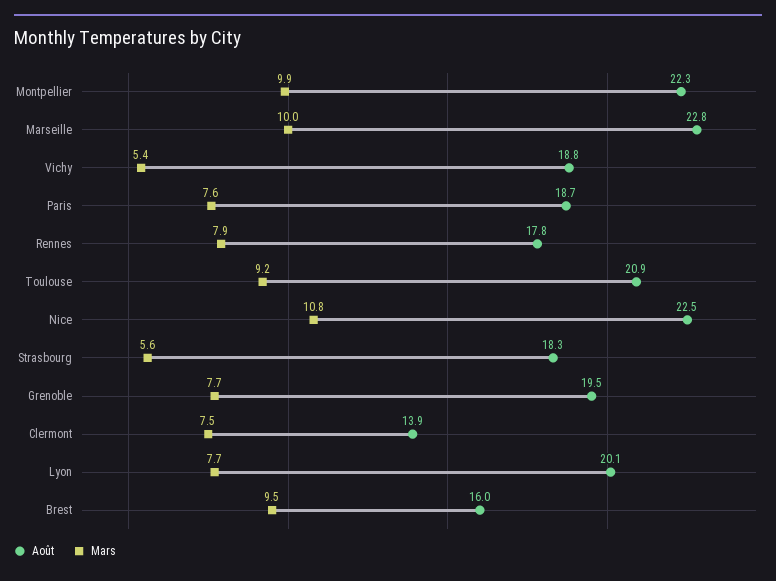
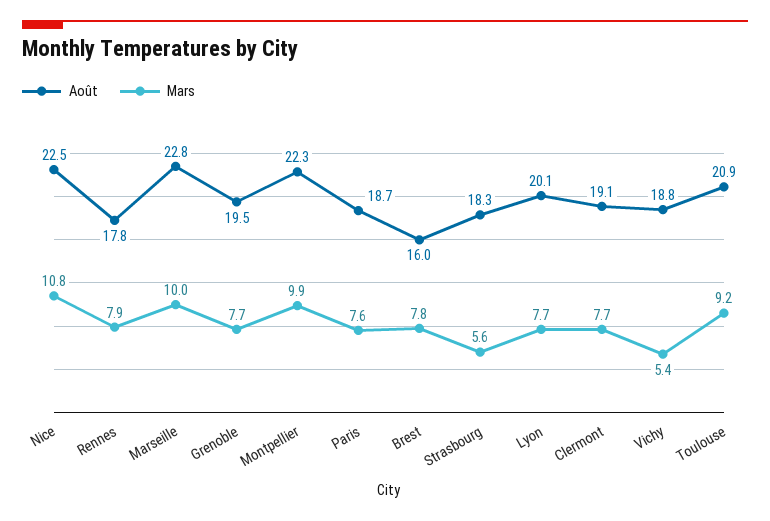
Août, Clermont: 13.9 -> 19.1
Mars, Clermont: 7.5 -> 7.7
Mars, Brest: 9.5 -> 7.8

